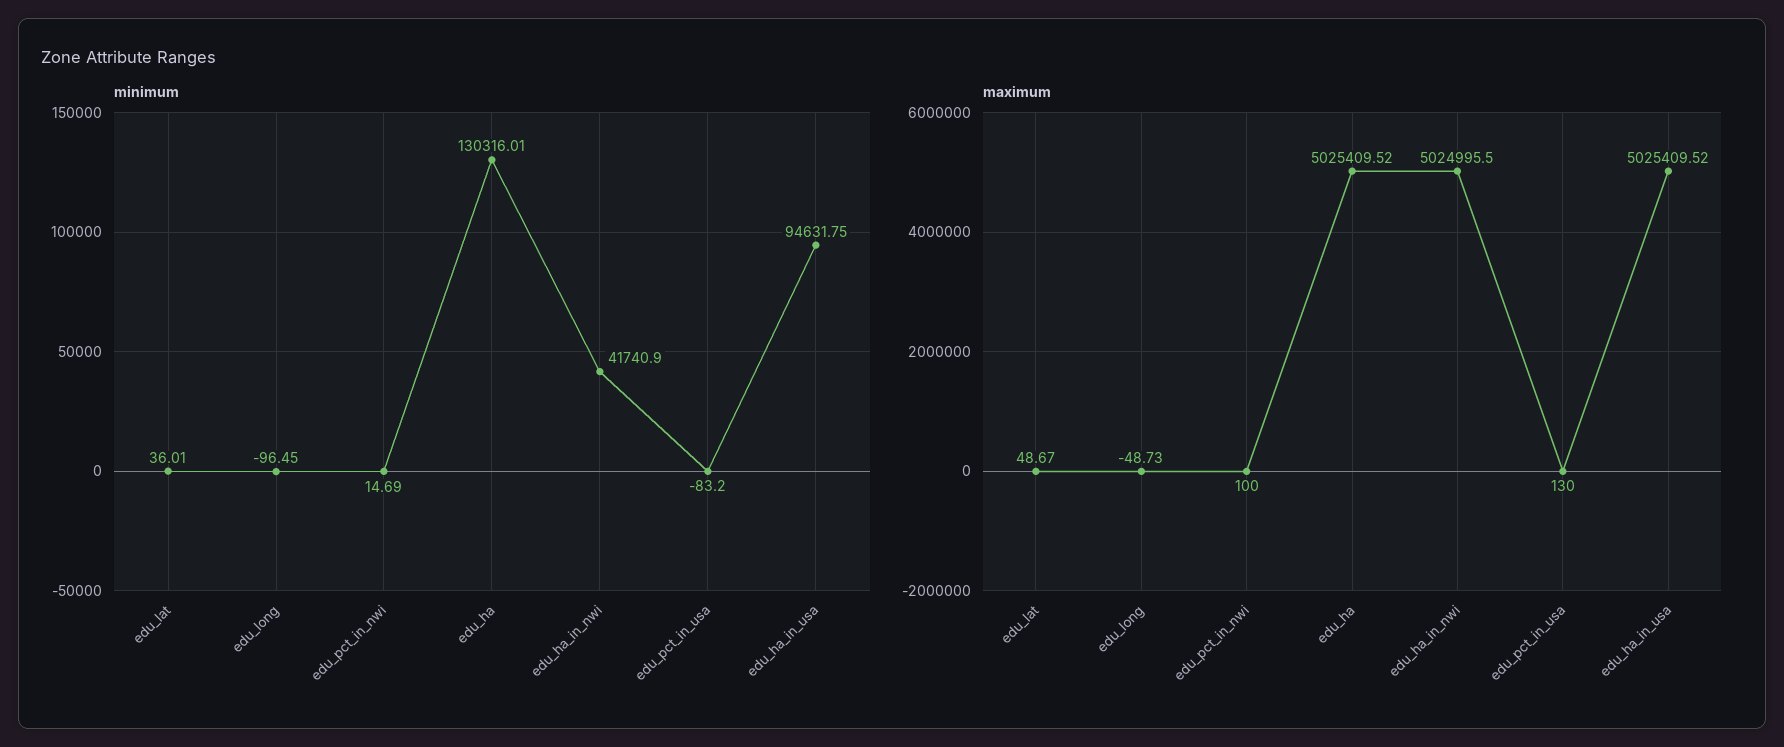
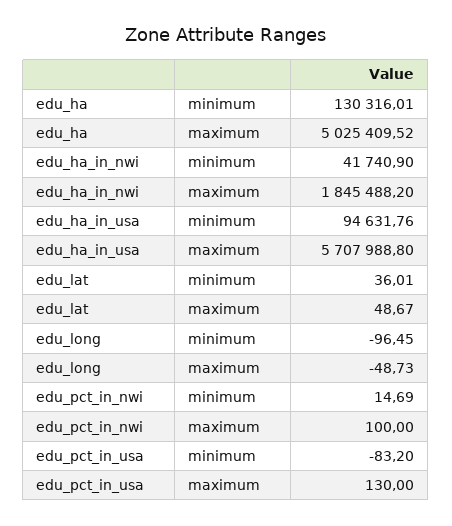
minimum, edu_ha_in_usa: 94631.75 -> 94631.76
maximum, edu_ha_in_nwi: 5024995.5 -> 1845488.2
maximum, edu_ha_in_usa: 5025409.52 -> 5707988.8

